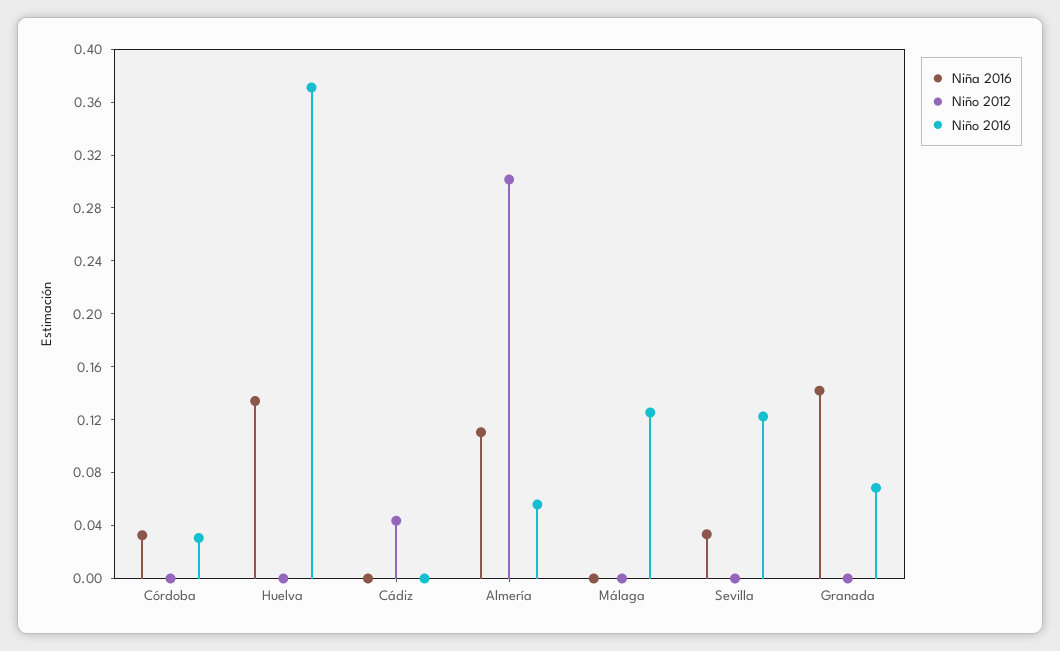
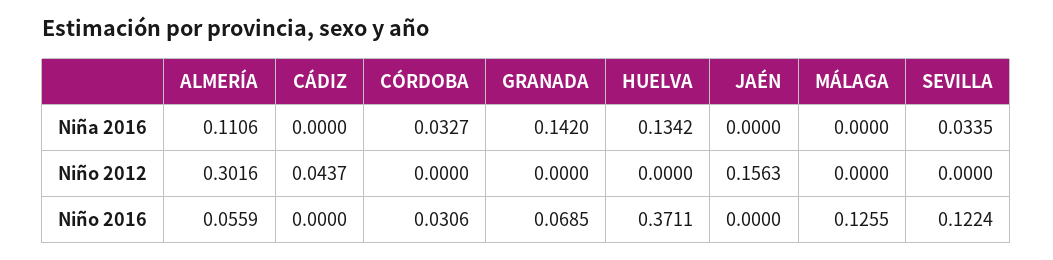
Niña 2016, JAÉN: none -> 0
Niño 2012, JAÉN: none -> 0.1563
Niño 2016, JAÉN: none -> 0

